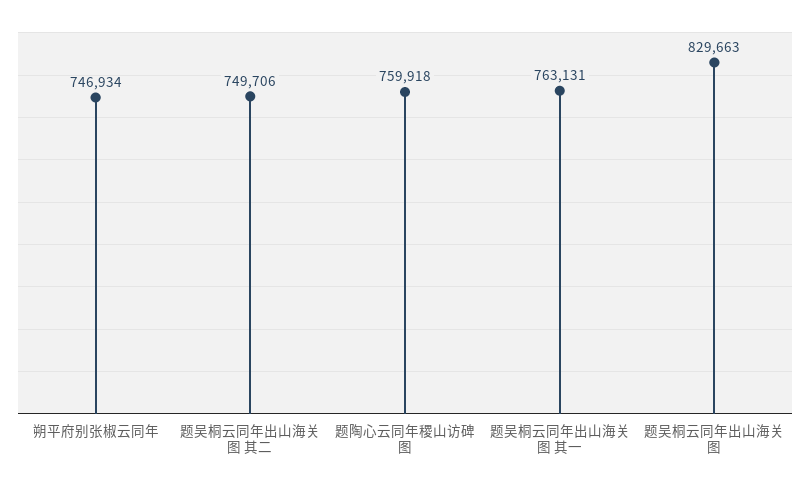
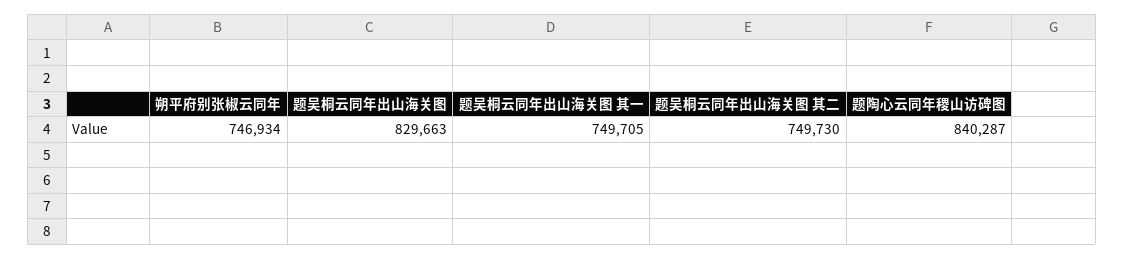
题吴桐云同年出山海关图 其二: 749706 -> 749730
题陶心云同年稷山访碑图: 759918 -> 840287
题吴桐云同年出山海关图 其一: 763131 -> 749705

